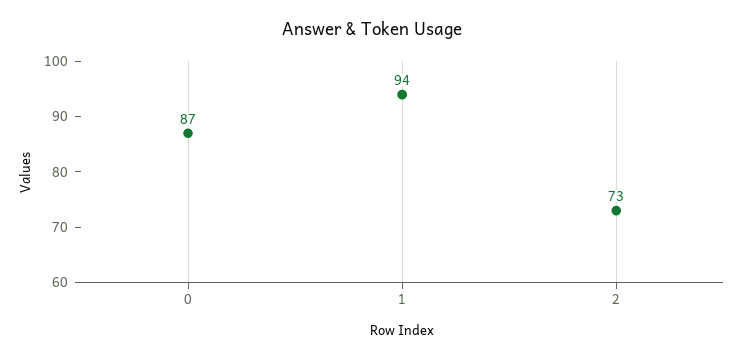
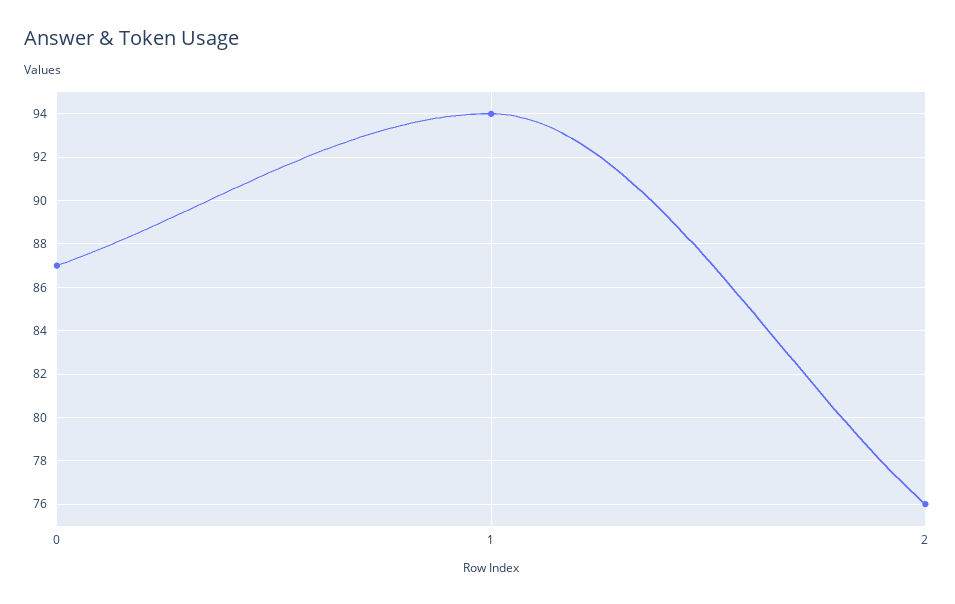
2: 73 -> 76

